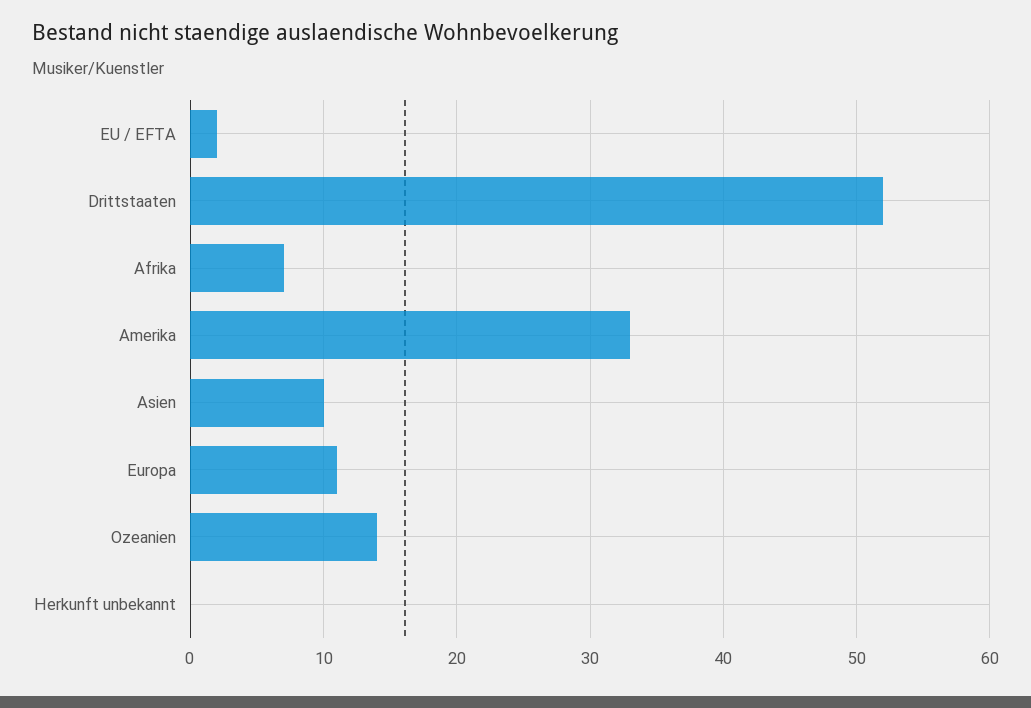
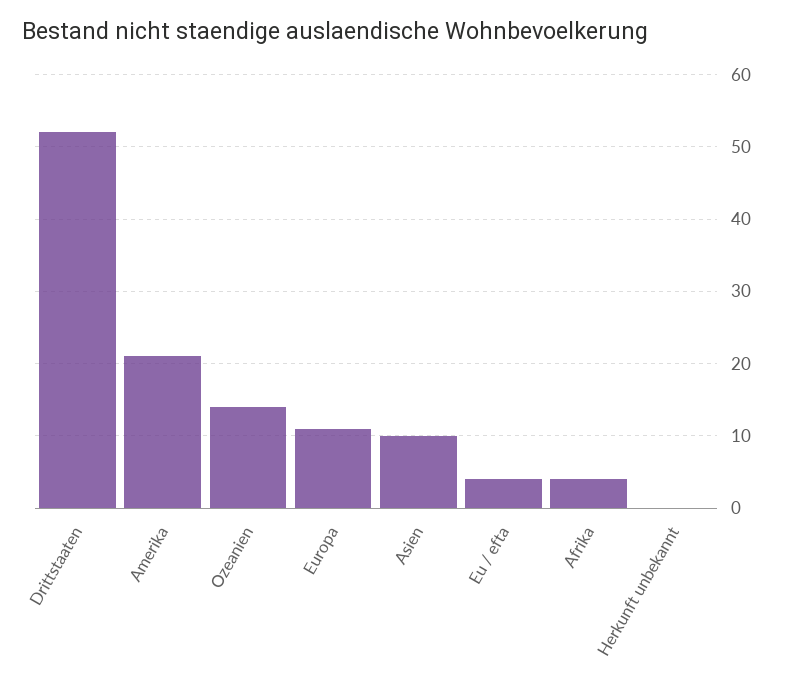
EU / EFTA: 2 -> 4
Afrika: 7 -> 4
Amerika: 33 -> 21

